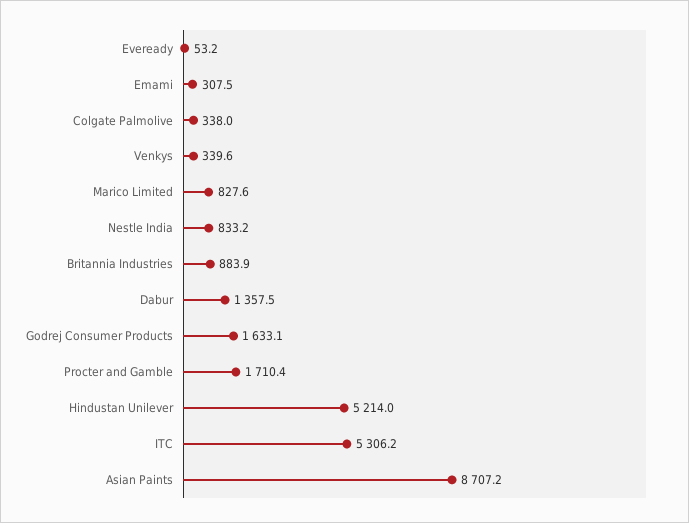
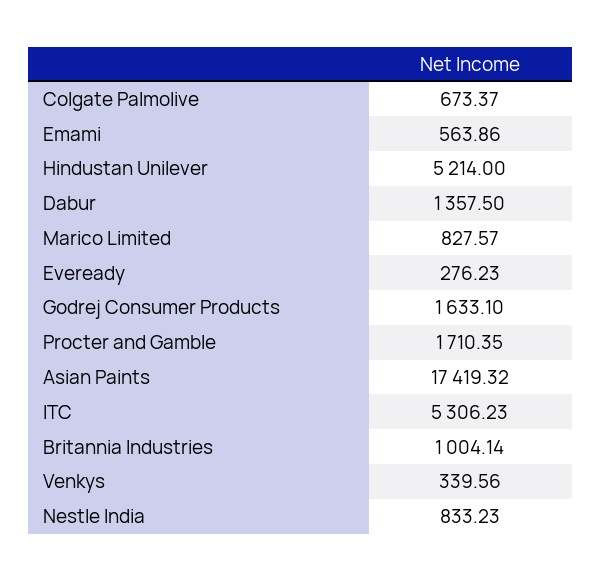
Eveready: 53.2 -> 276.23
Emami: 307.5 -> 563.86
Colgate Palmolive: 338 -> 673.37
Britannia Industries: 883.9 -> 1004.14
Asian Paints: 8707.2 -> 17419.32

